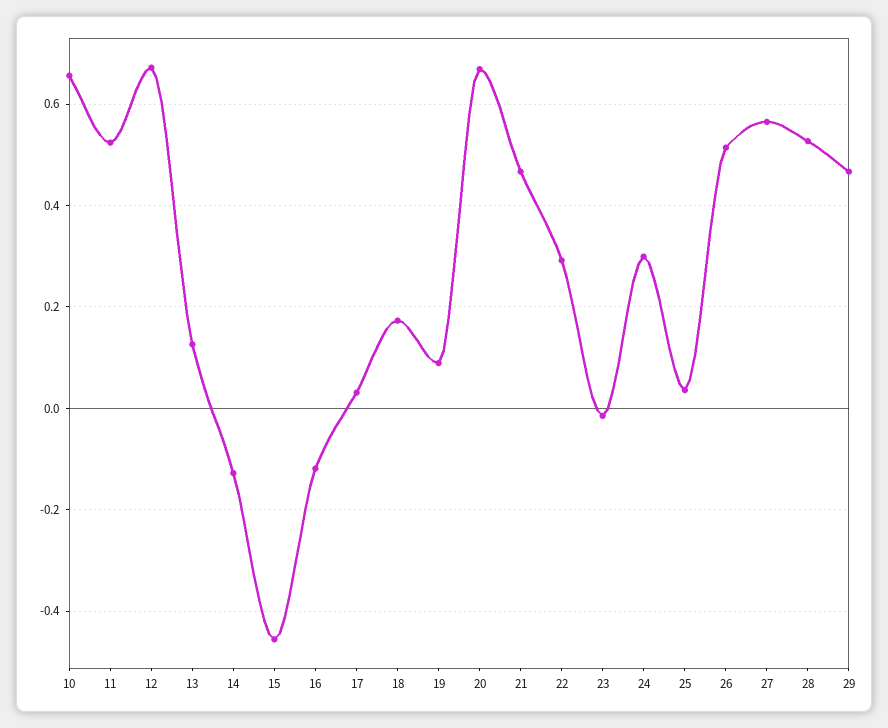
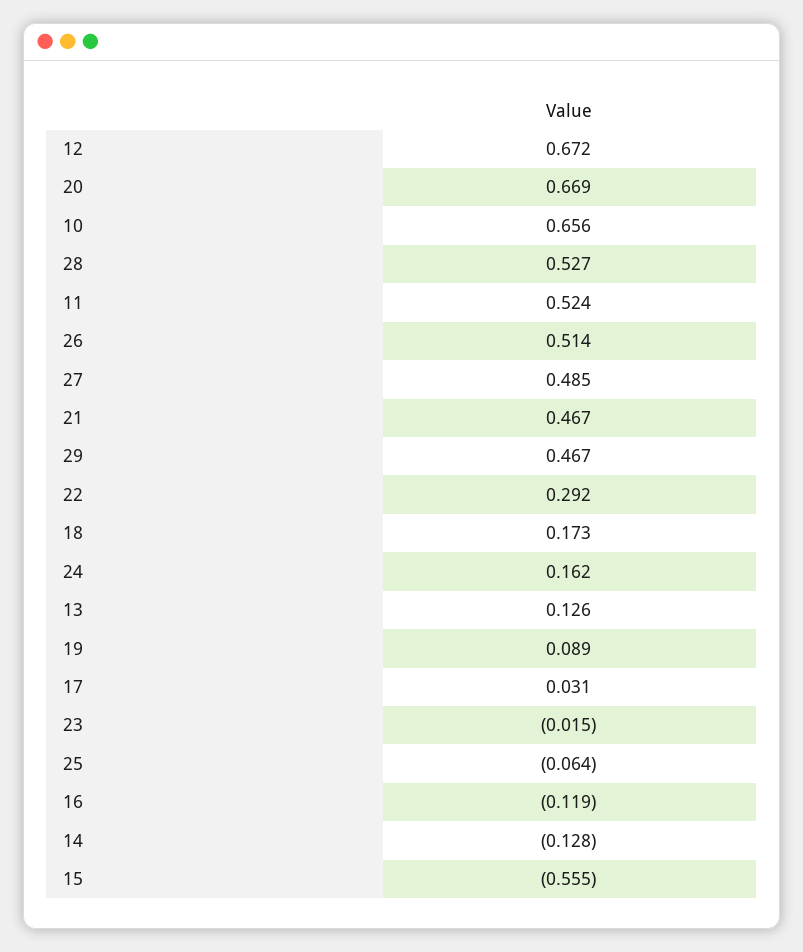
15: -0.46 -> -0.555
24: 0.3 -> 0.162
25: 0.04 -> -0.064
27: 0.56 -> 0.485

